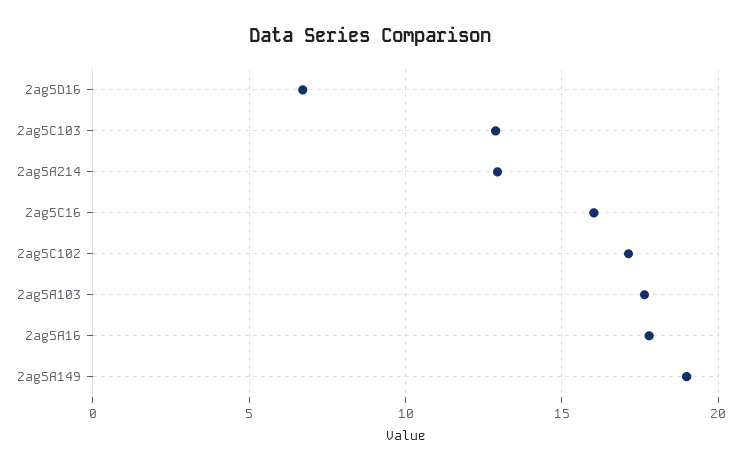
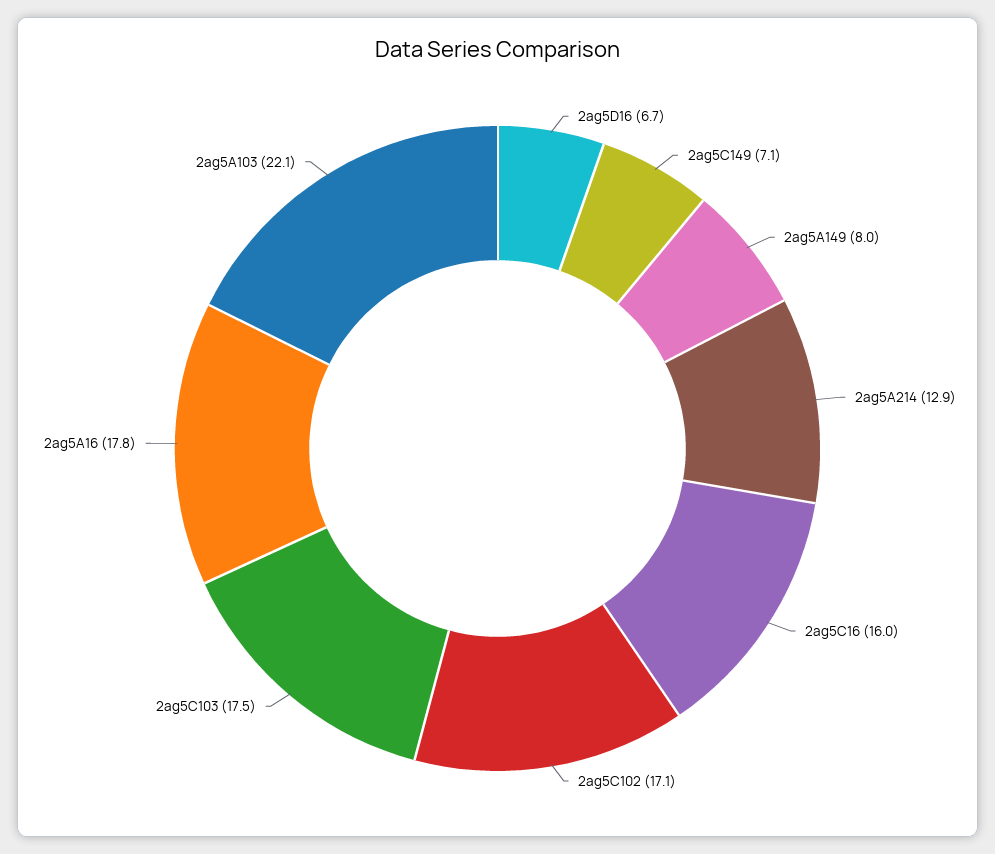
2ag5C103: 13 -> 17.5
2ag5A103: 17.5 -> 22.1
2ag5A149: 19 -> 8
2ag5C149: none -> 7.1

